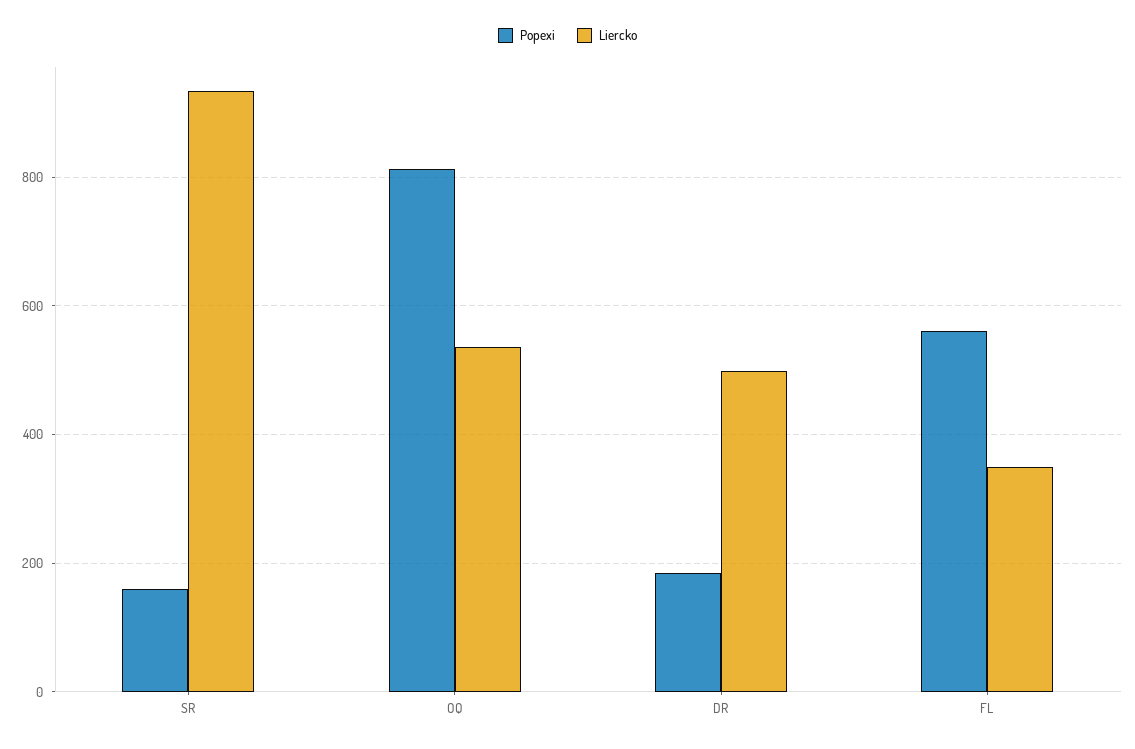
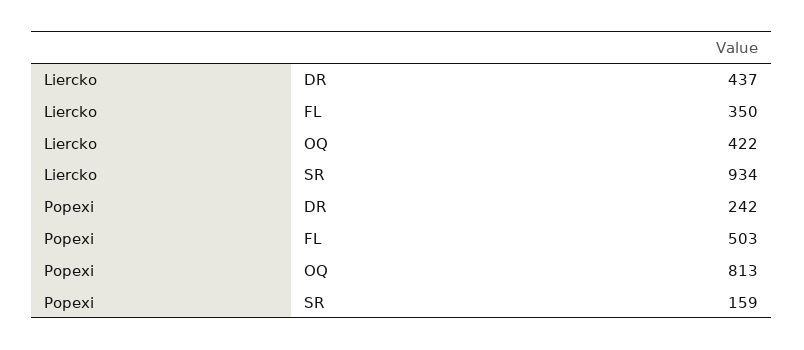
Liercko, OQ: 540 -> 422
Popexi, DR: 180 -> 242
Liercko, DR: 500 -> 437
Popexi, FL: 560 -> 503

